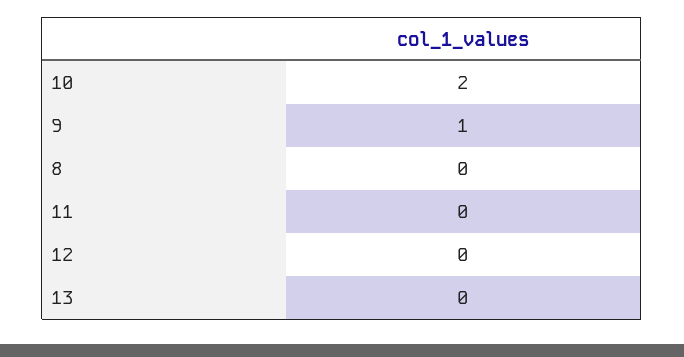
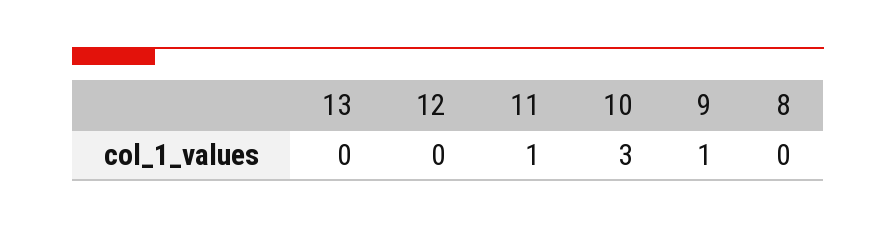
10: 2 -> 3
11: 0 -> 1

